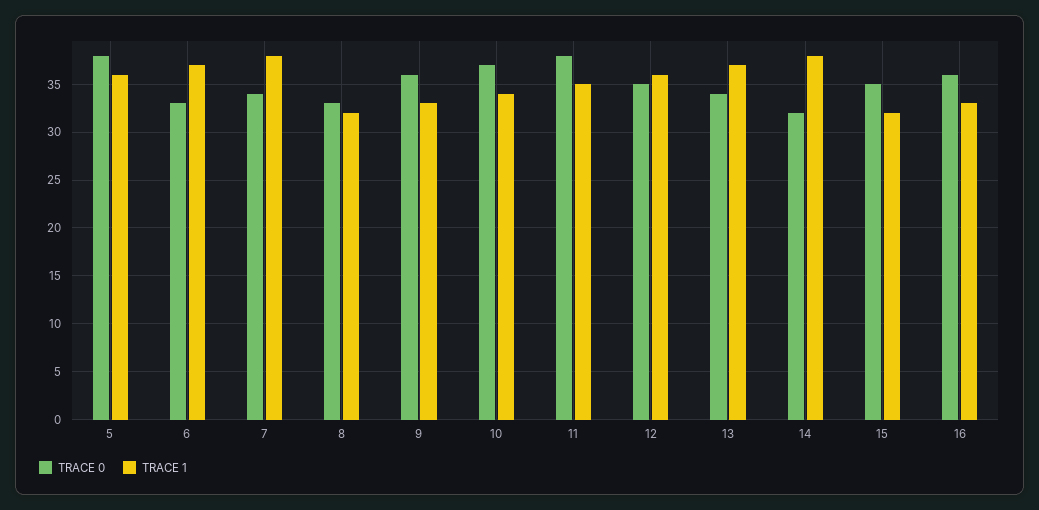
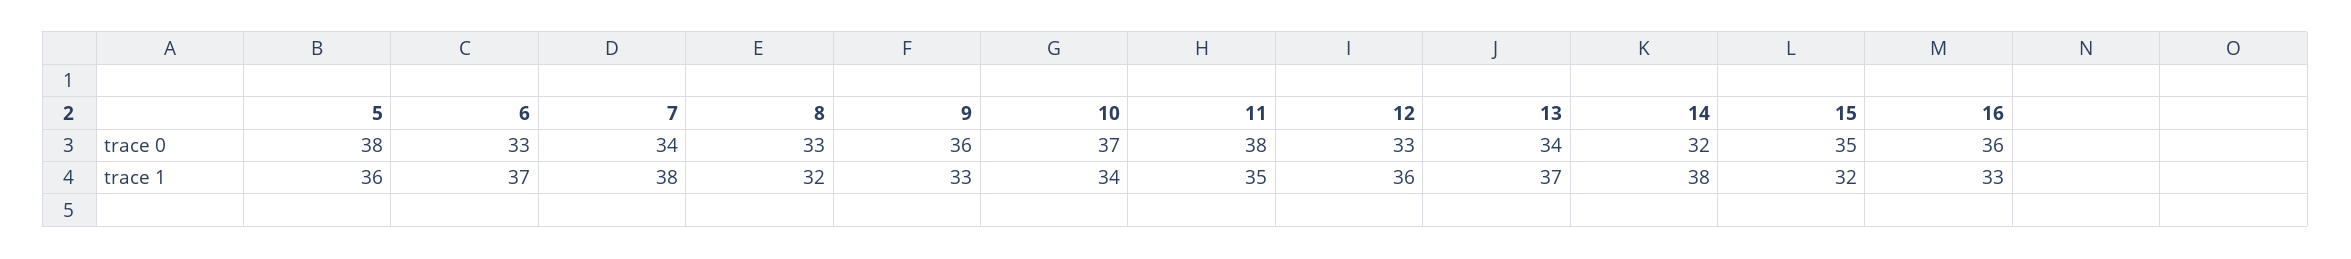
TRACE 0, 12: 35 -> 33

